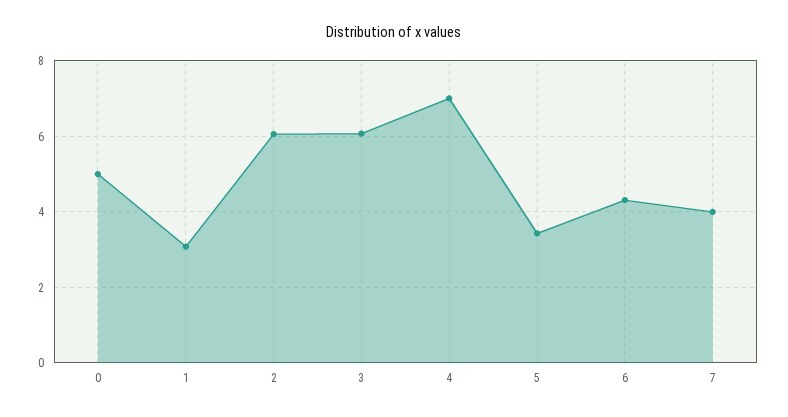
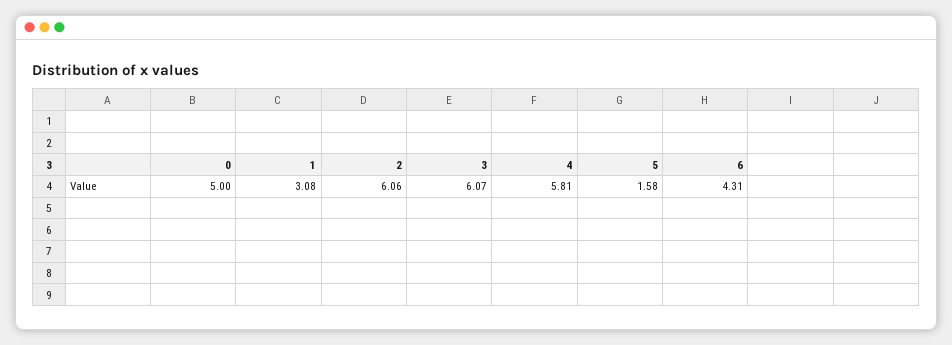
4: 7 -> 5.81
5: 3.4 -> 1.58
7: 4 -> none

